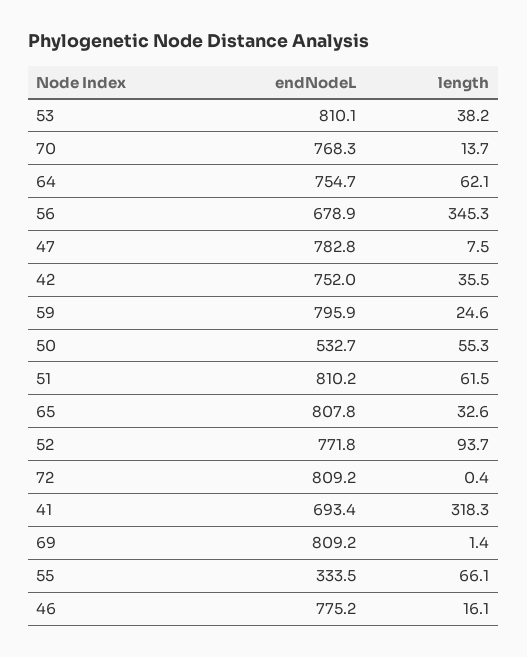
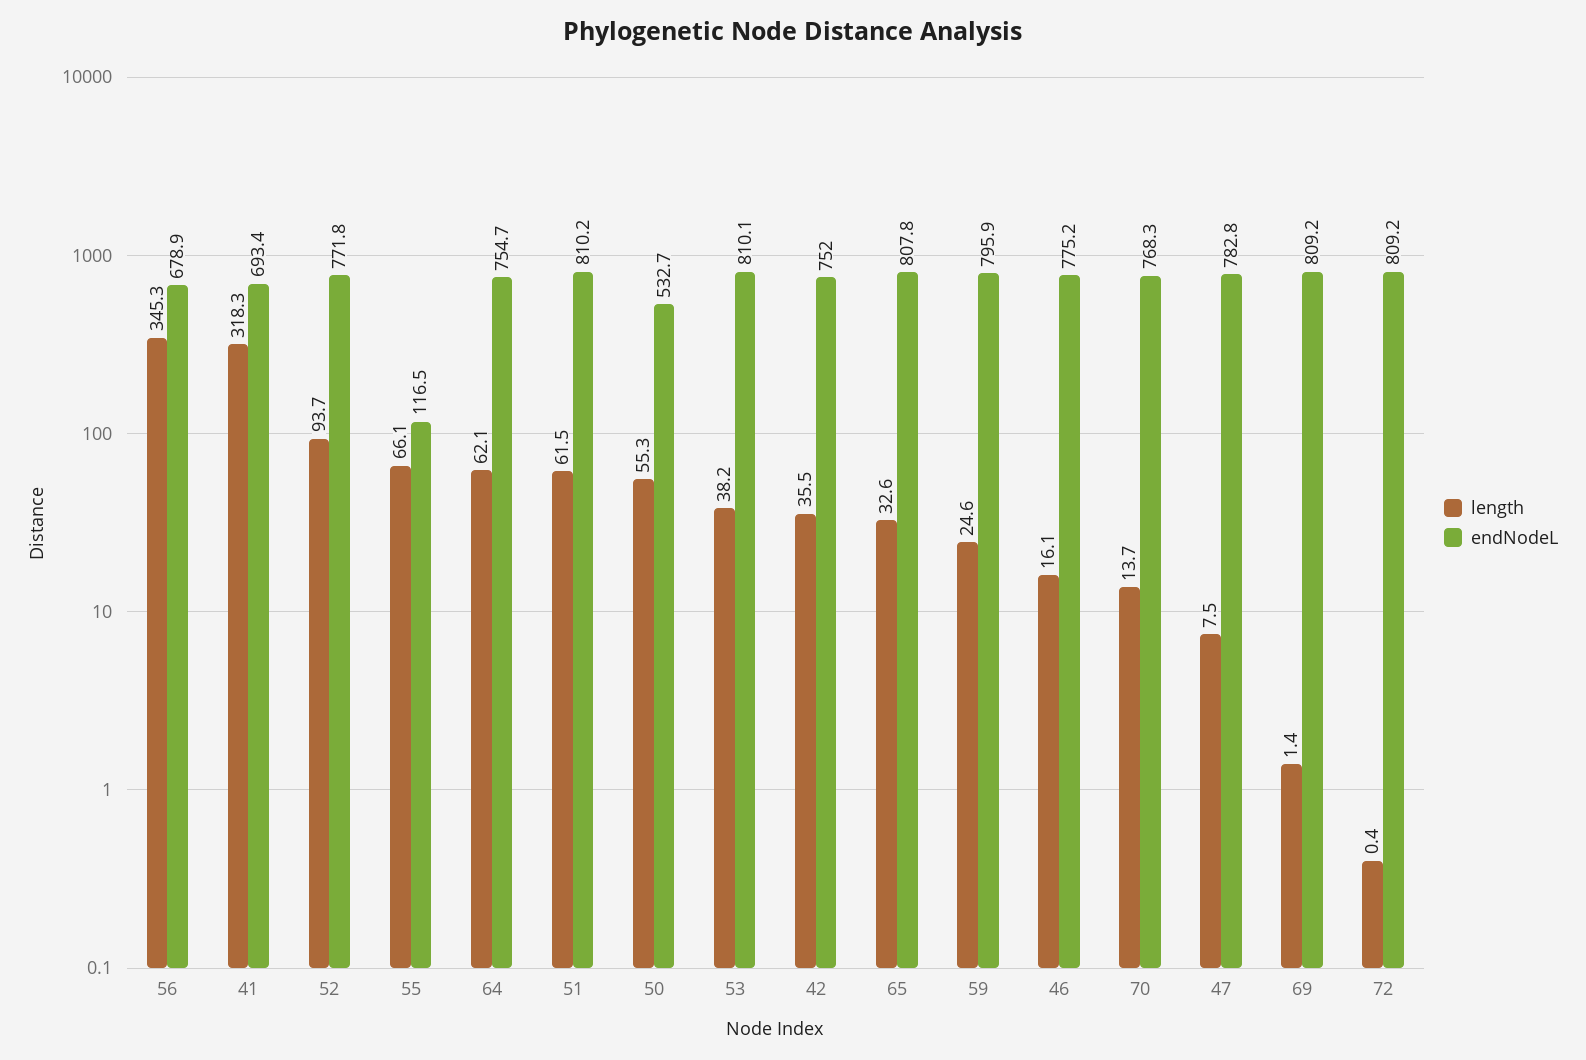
endNodeL, 55: 333.5 -> 116.5

